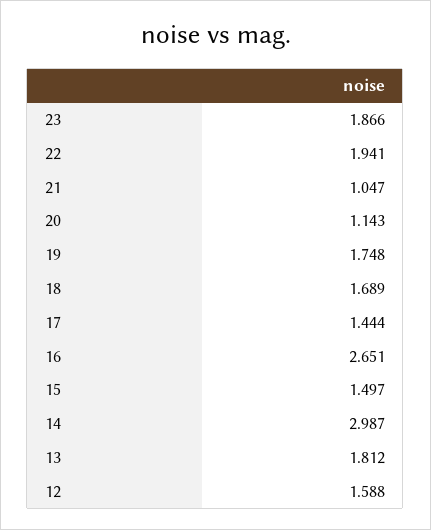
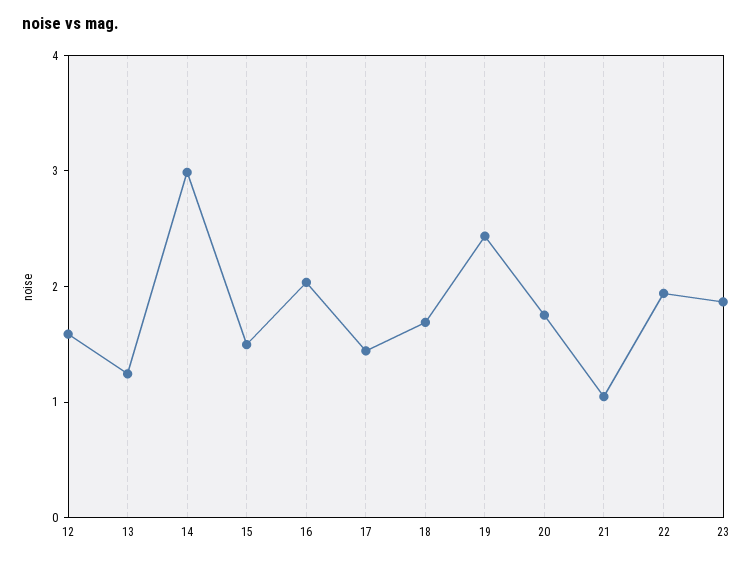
20: 1.143 -> 1.8
19: 1.748 -> 2.4
16: 2.651 -> 2
13: 1.812 -> 1.2

